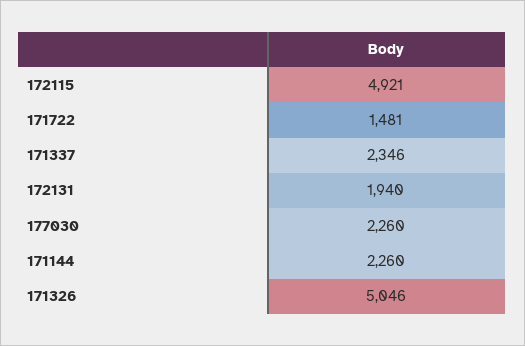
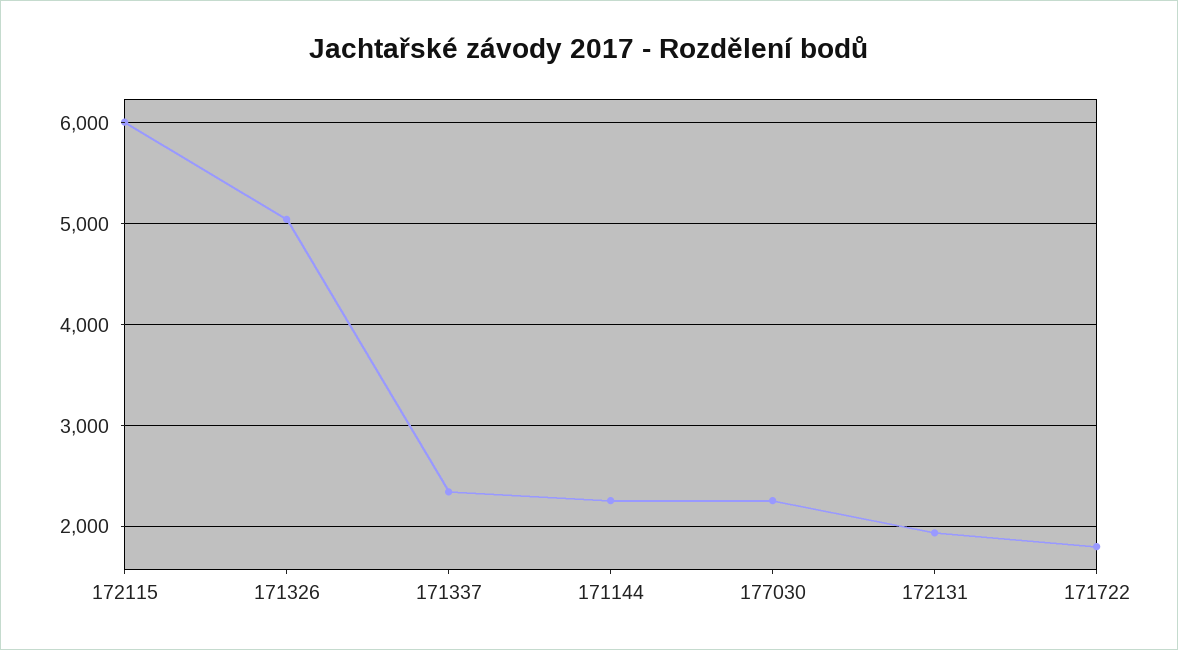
172115: 4921 -> 6000
171722: 1481 -> 1800

